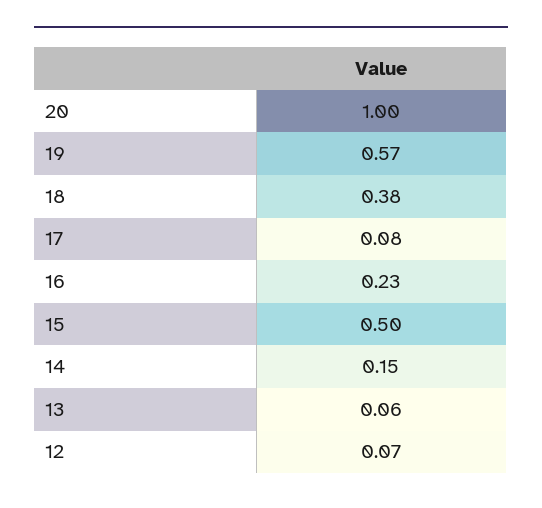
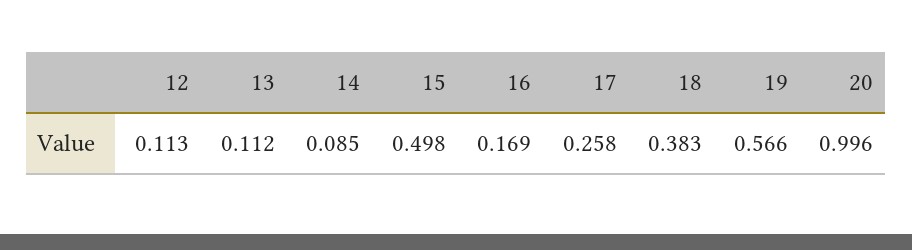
17: 0.08 -> 0.258
16: 0.23 -> 0.169
14: 0.15 -> 0.085
13: 0.06 -> 0.112
12: 0.07 -> 0.113

